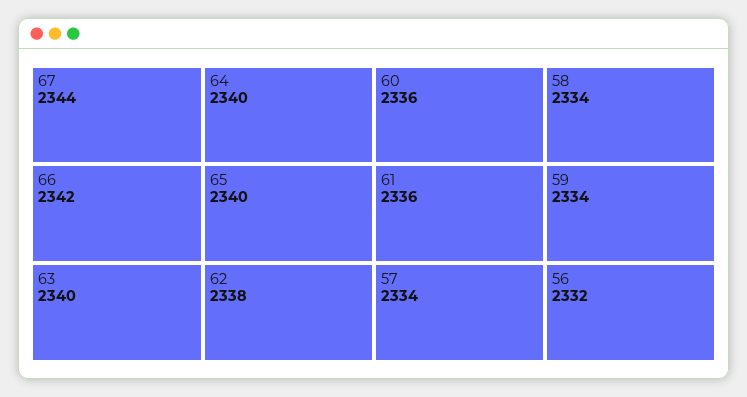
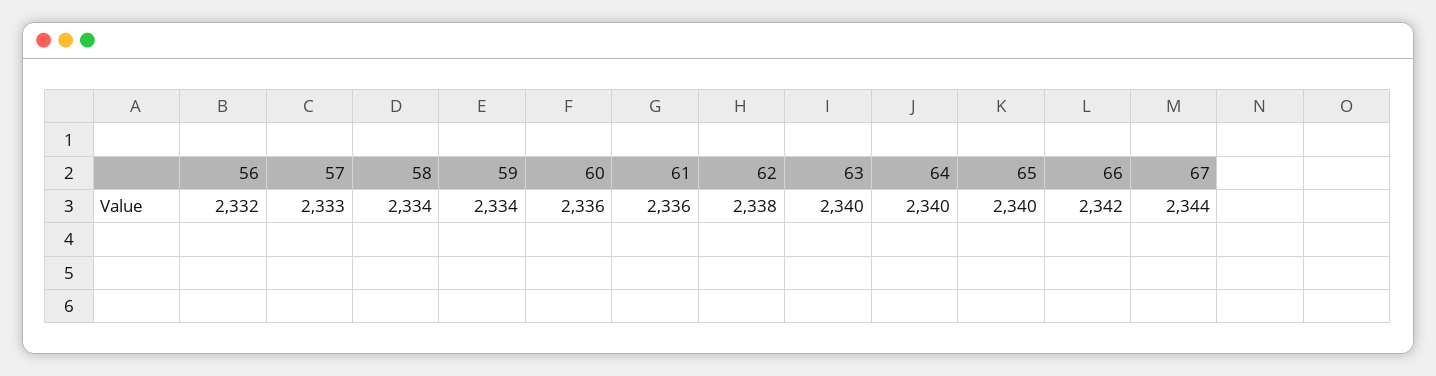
57: 2334 -> 2333

